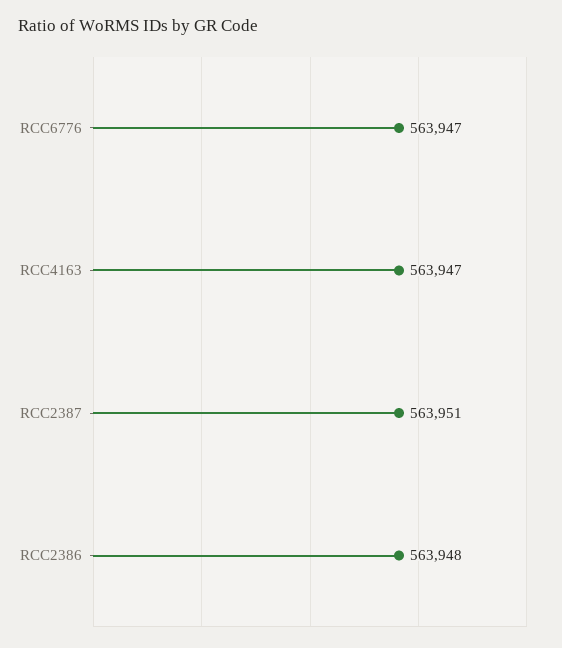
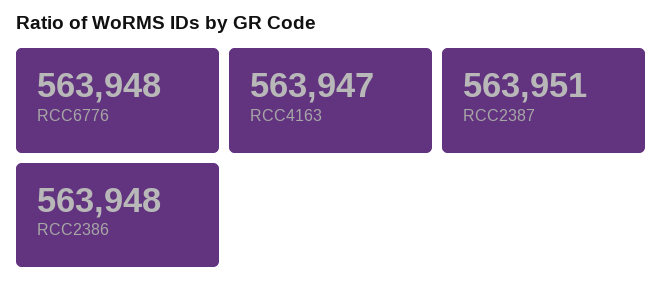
RCC6776: 563947 -> 563948

